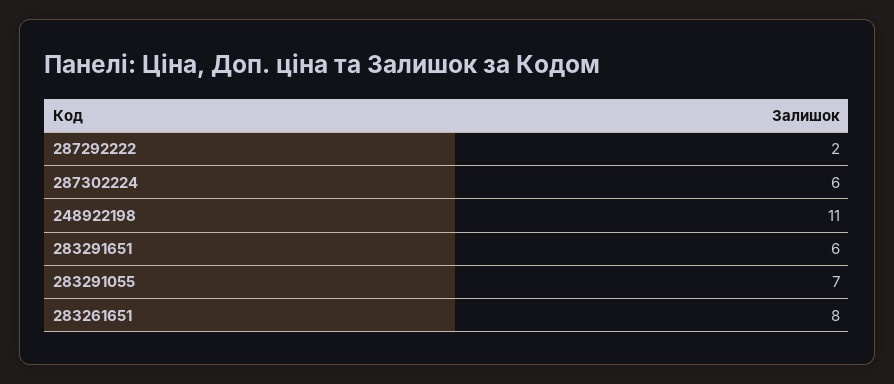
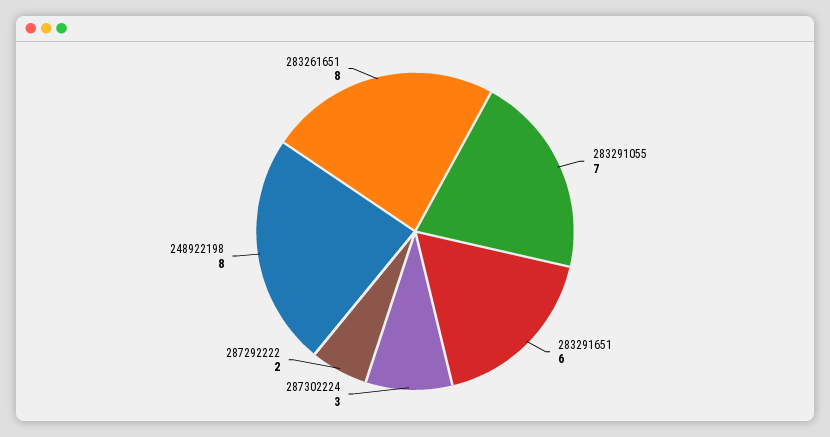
287302224: 6 -> 3
248922198: 11 -> 8

